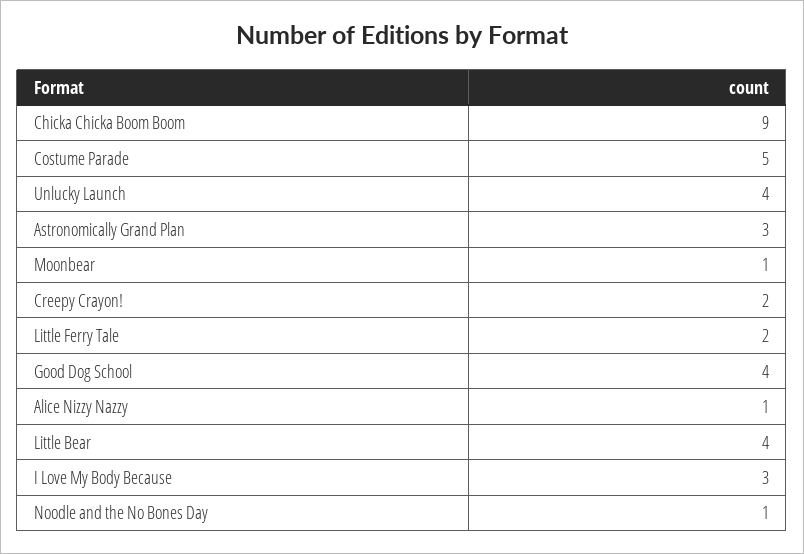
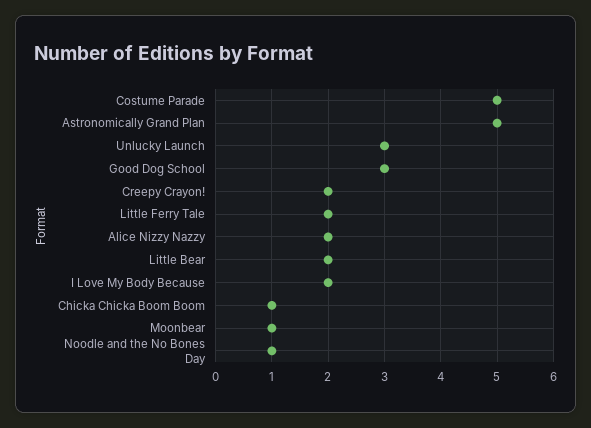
Chicka Chicka Boom Boom: 9 -> 1
Unlucky Launch: 4 -> 3
Astronomically Grand Plan: 3 -> 5
Good Dog School: 4 -> 3
Alice Nizzy Nazzy: 1 -> 2
Little Bear: 4 -> 2
I Love My Body Because: 3 -> 2

